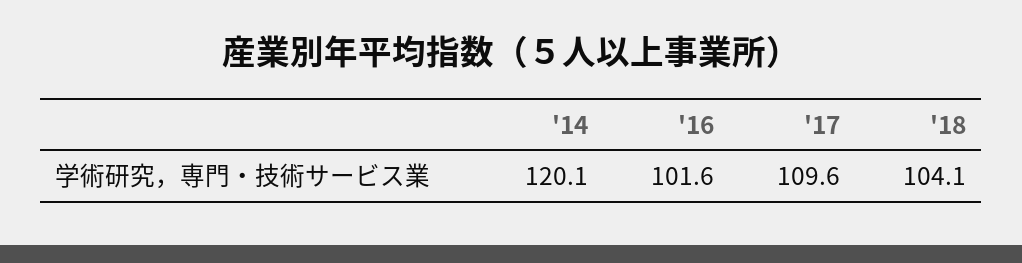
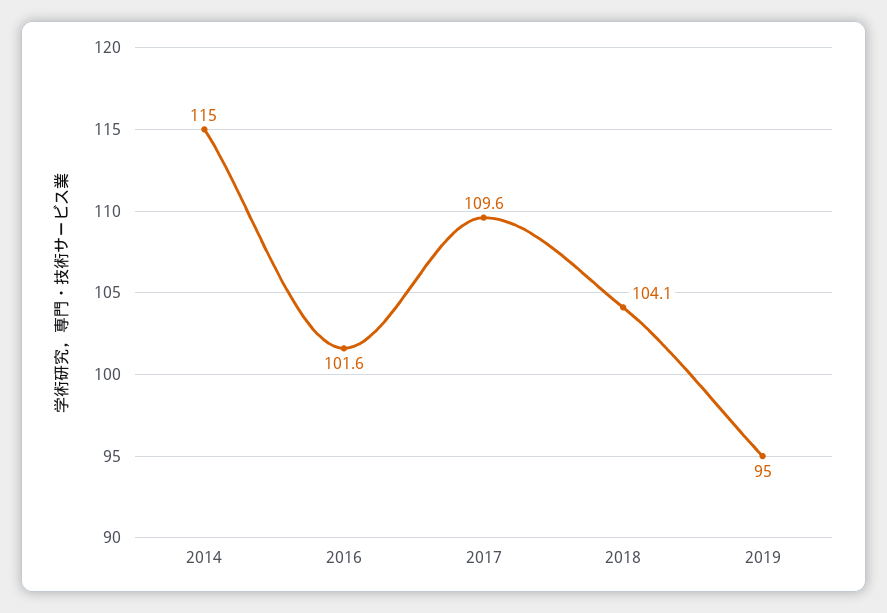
'14: 120.1 -> 115
2019: none -> 95

